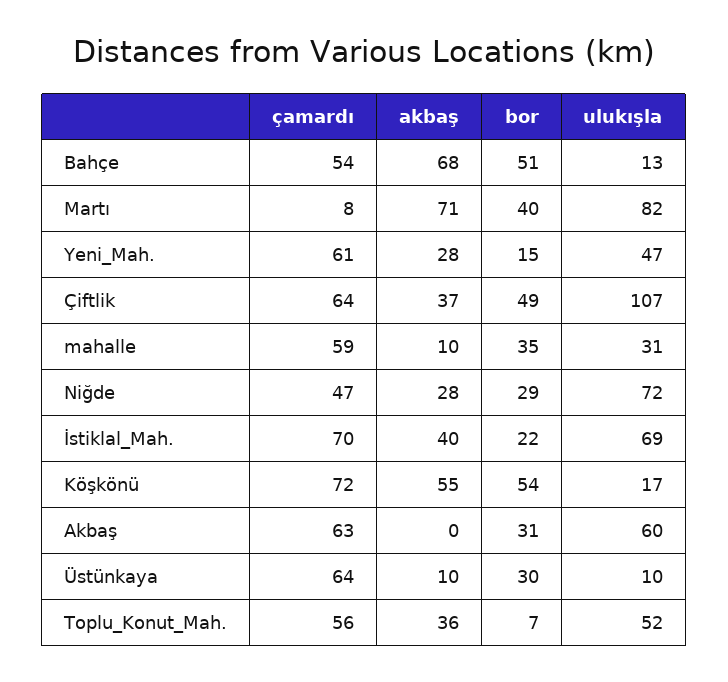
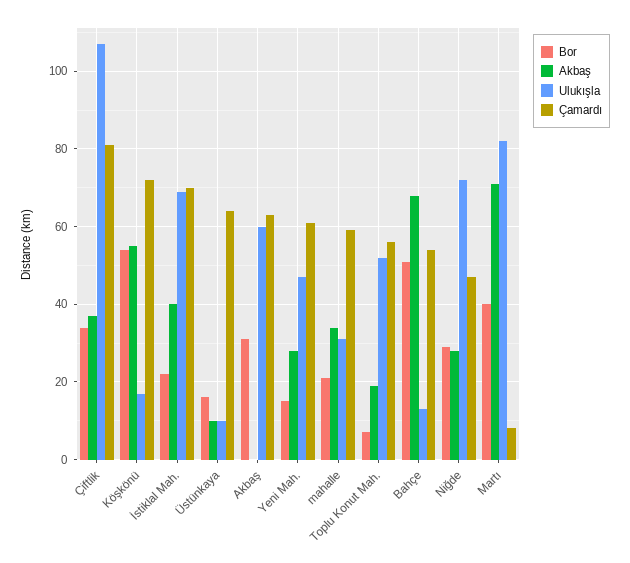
çamardı, Çiftlik: 64 -> 80
bor, Çiftlik: 49 -> 35
akbaş, mahalle: 10 -> 35
bor, mahalle: 35 -> 20
bor, Üstünkaya: 30 -> 15
akbaş, Toplu_Konut_Mah.: 36 -> 20

